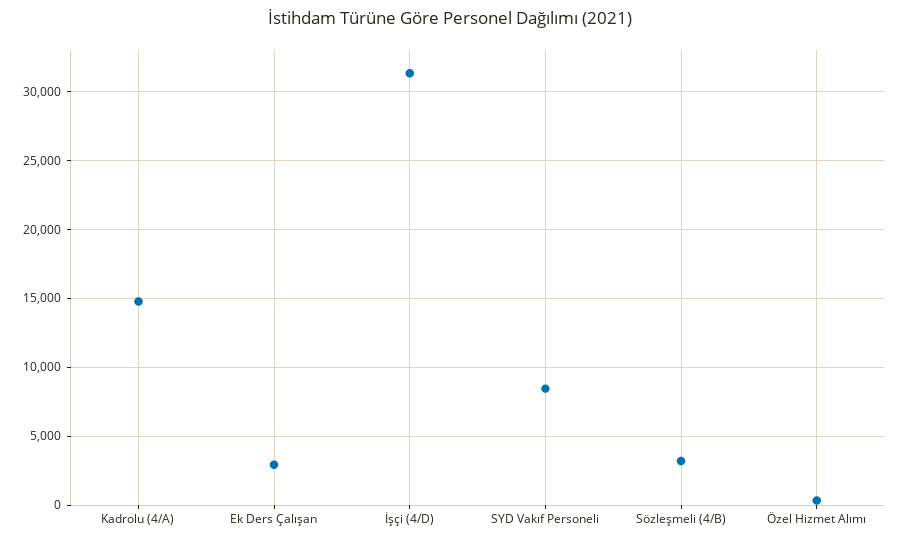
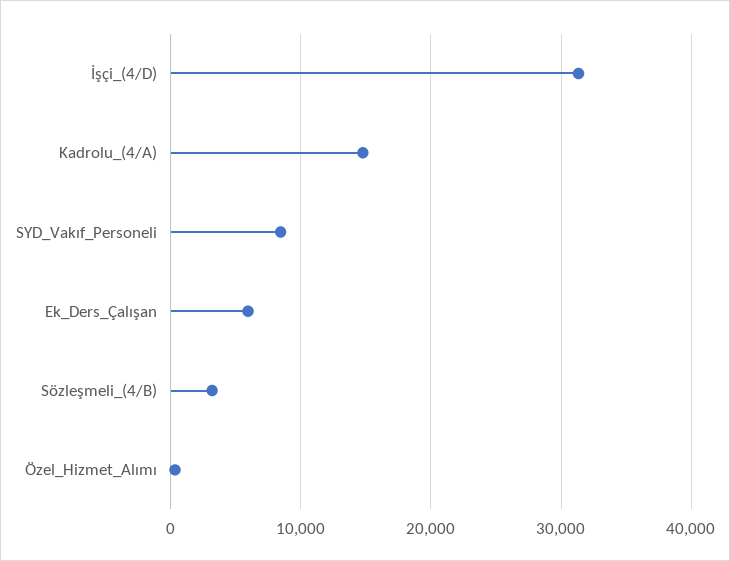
Ek Ders Çalışan: 3000 -> 6000

